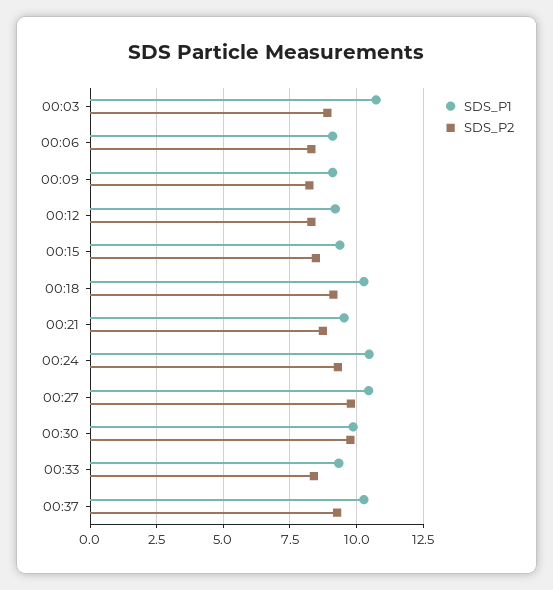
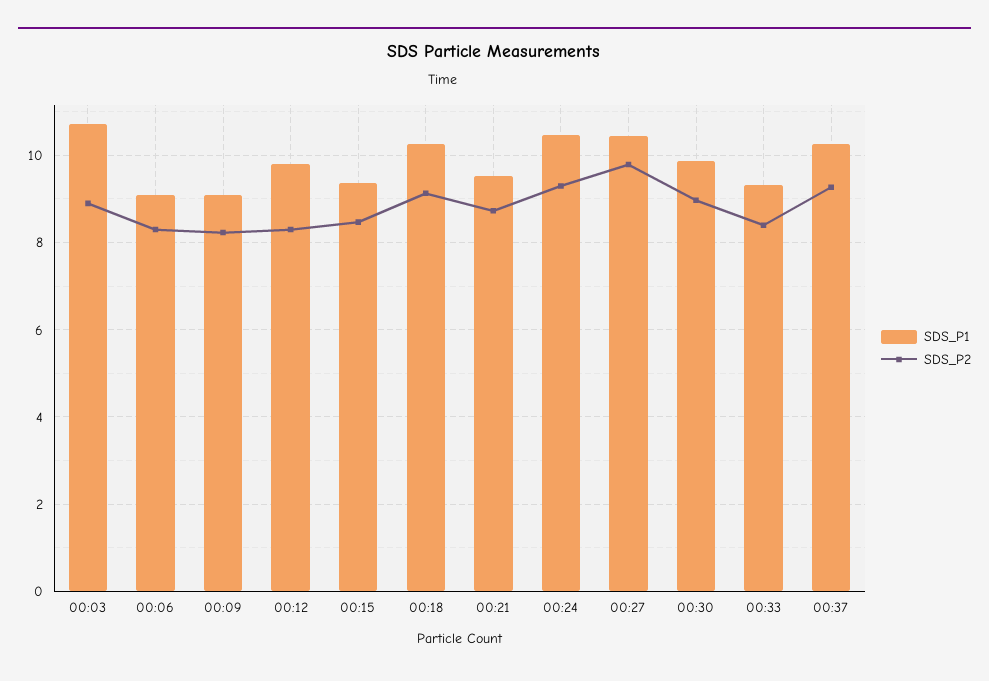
SDS_P1, 00:12: 9.25 -> 9.8
SDS_P2, 00:30: 9.75 -> 9

